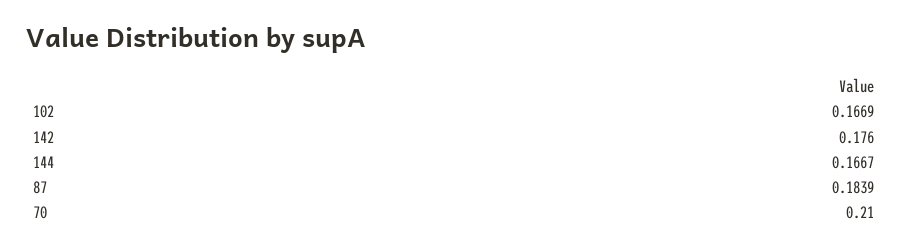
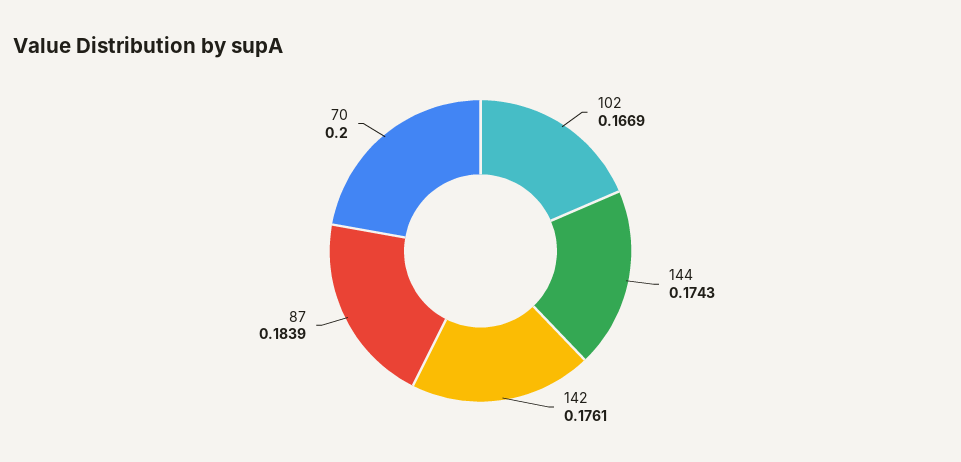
142: 0.176 -> 0.1761
144: 0.1667 -> 0.1743
70: 0.21 -> 0.2

